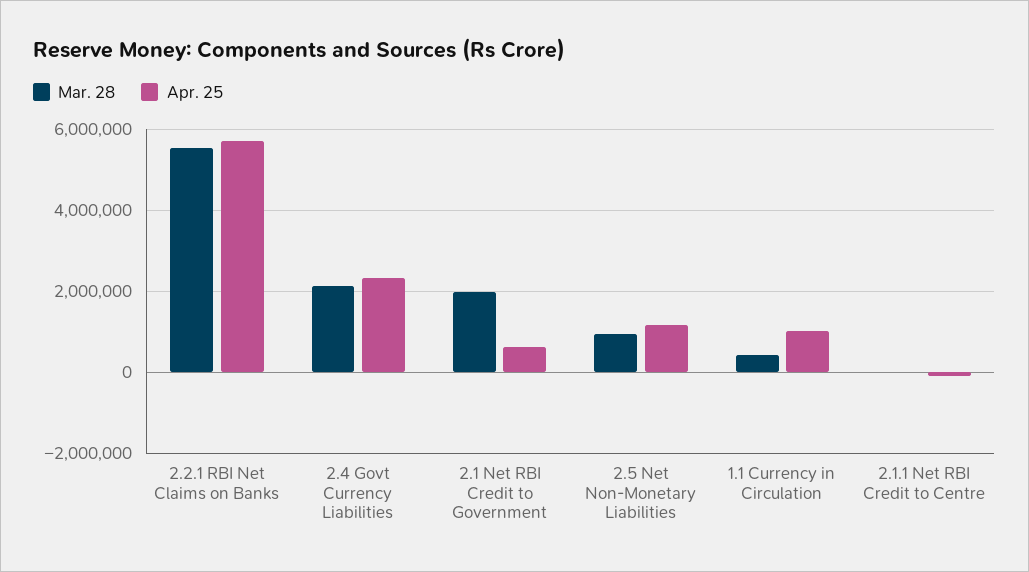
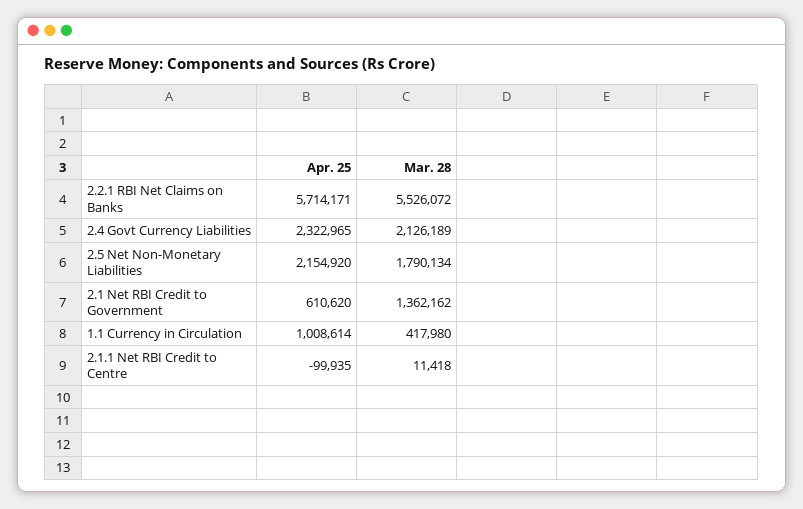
Mar. 28, 2.1 Net RBI Credit to Government: 2000000 -> 1362162
Mar. 28, 2.5 Net Non-Monetary Liabilities: 1000000 -> 1790134
Apr. 25, 2.5 Net Non-Monetary Liabilities: 1200000 -> 2154920

